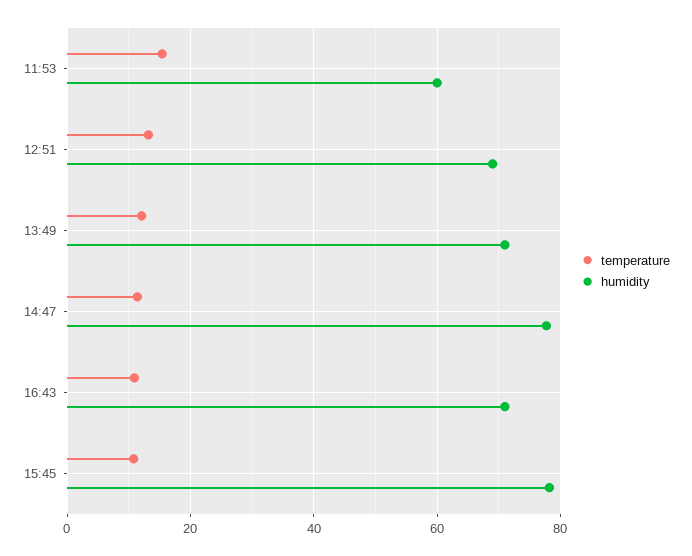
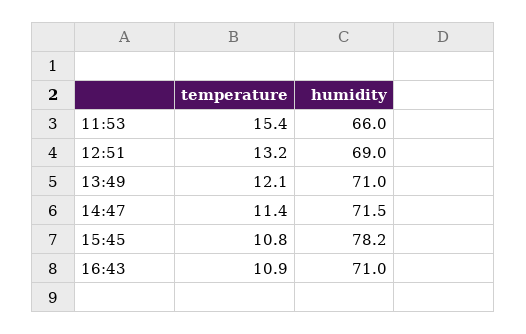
humidity, 11:53: 60 -> 66
humidity, 14:47: 78 -> 71.5

